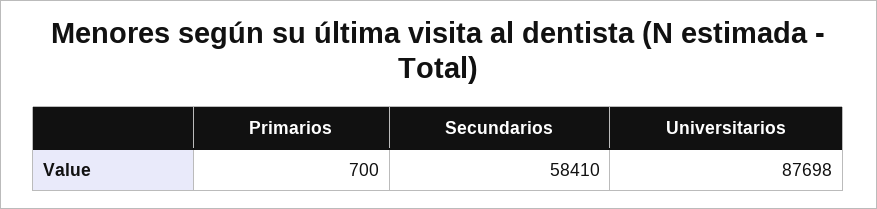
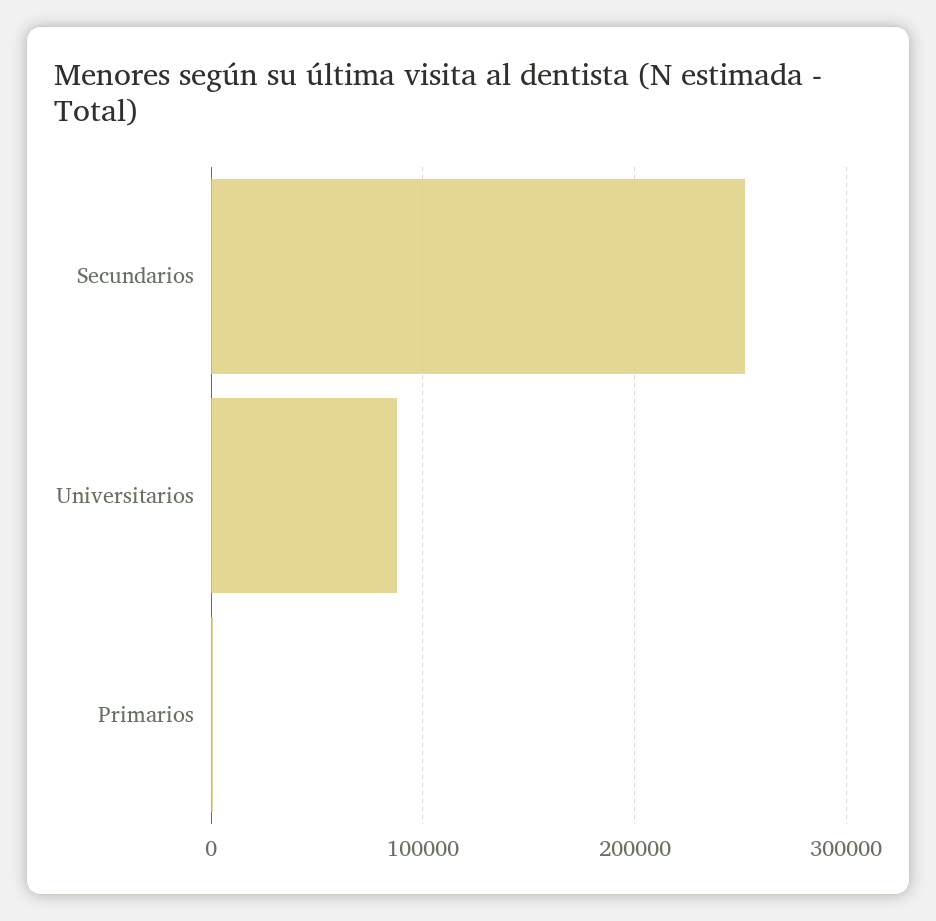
Secundarios: 58410 -> 250000

